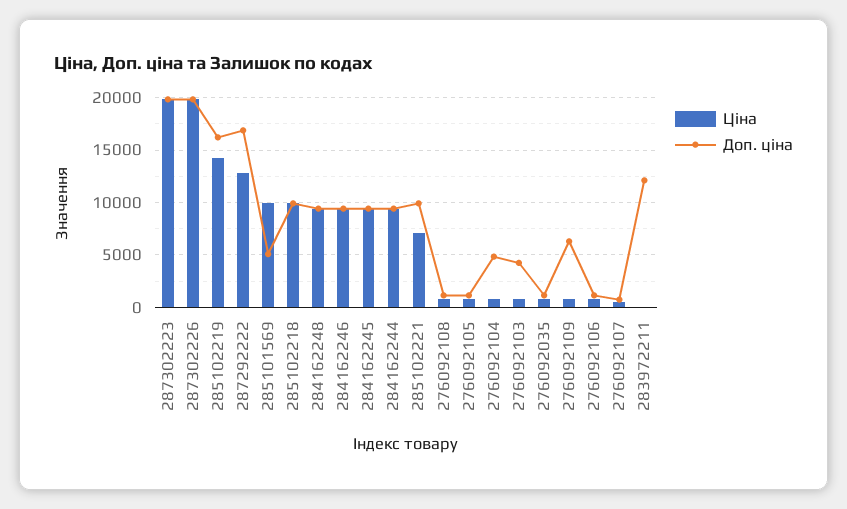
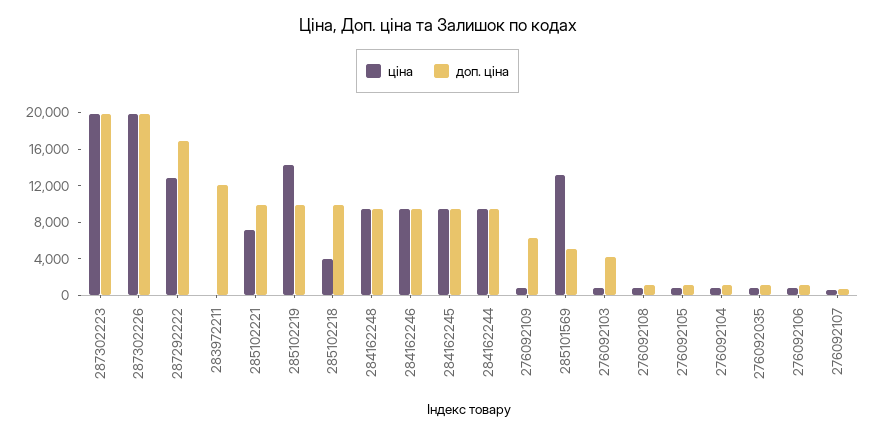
Доп. ціна, 285102219: 16000 -> 10000
Ціна, 285101569: 10000 -> 13000
Ціна, 285102218: 10000 -> 4000
Доп. ціна, 276092104: 5000 -> 1000

